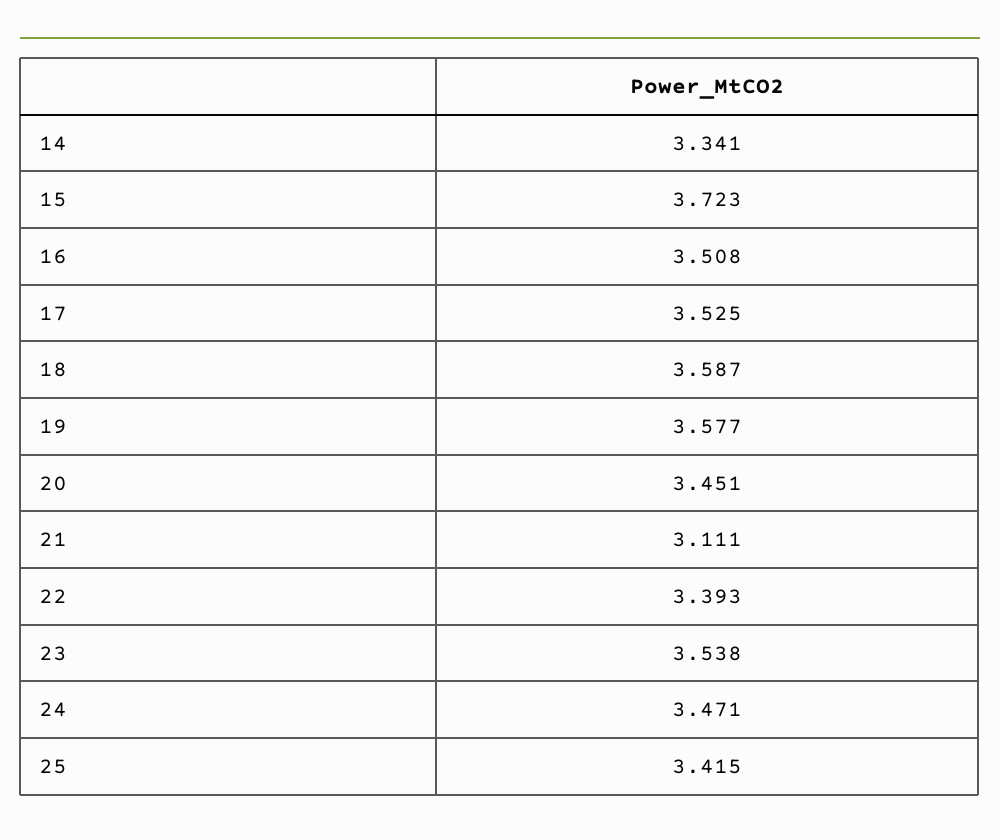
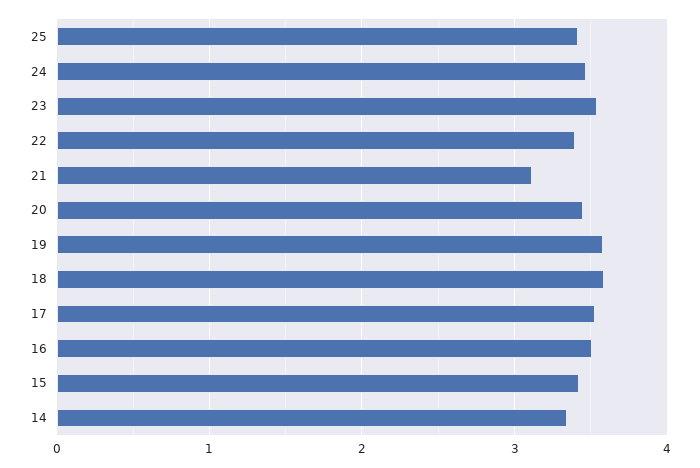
15: 3.723 -> 3.4

